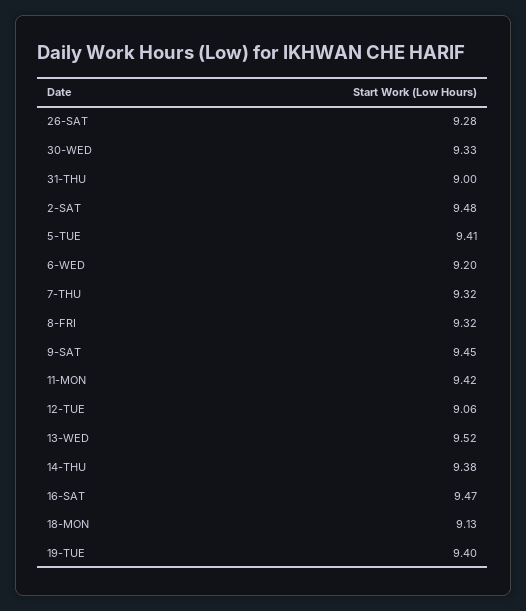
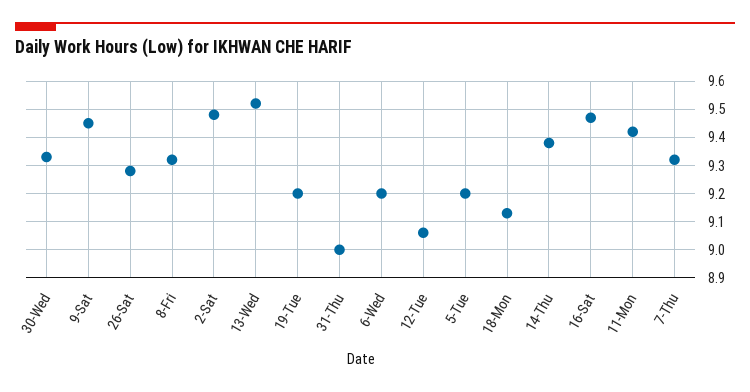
5-TUE: 9.41 -> 9.2
19-TUE: 9.4 -> 9.2

